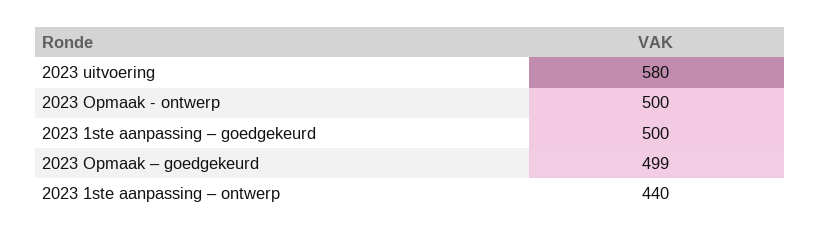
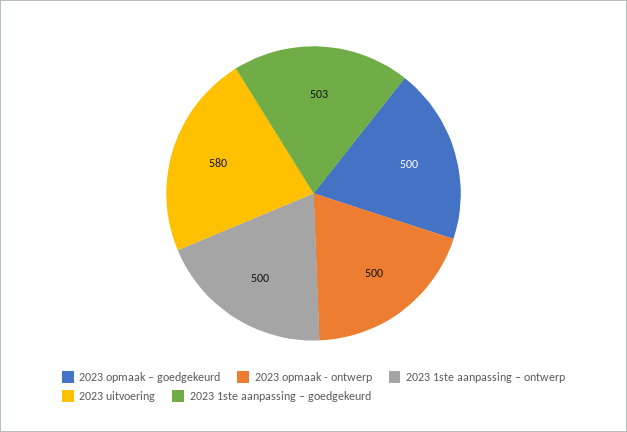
2023 1ste aanpassing – goedgekeurd: 500 -> 503
2023 Opmaak – goedgekeurd: 499 -> 500
2023 1ste aanpassing – ontwerp: 440 -> 500

